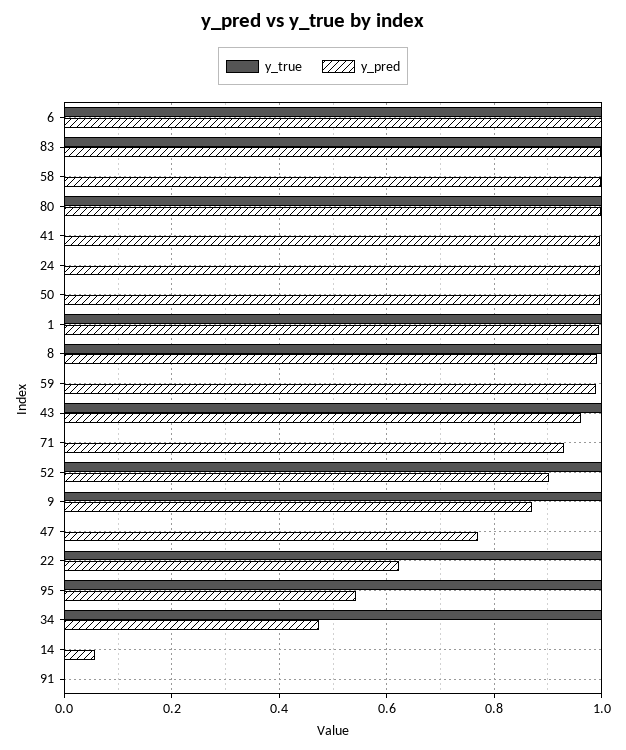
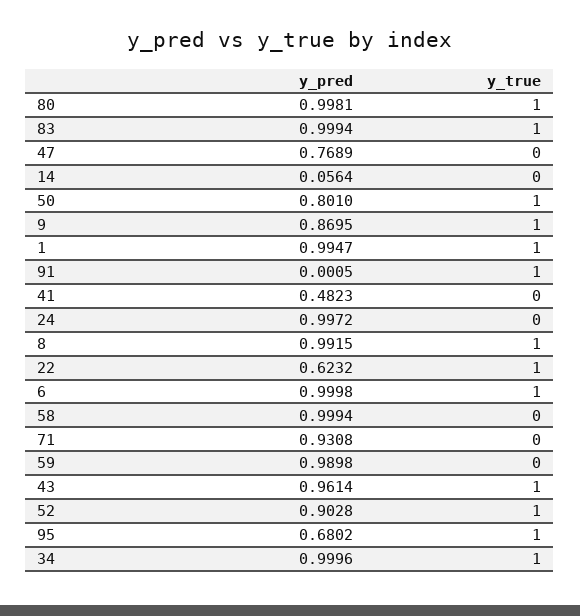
y_pred, 41: 1 -> 0.4823
y_true, 50: 0 -> 1
y_pred, 50: 1 -> 0.801
y_pred, 95: 0.54 -> 0.6802
y_pred, 34: 0.48 -> 0.9996
y_true, 91: 0 -> 1

